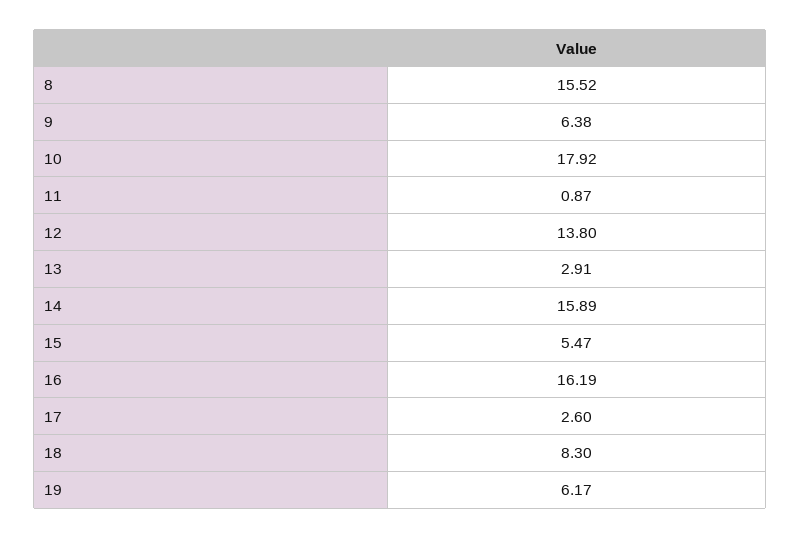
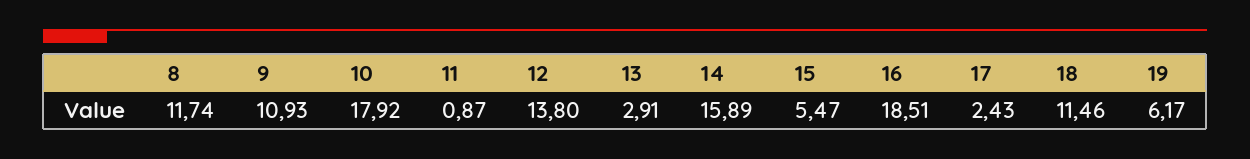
8: 15.52 -> 11.74
9: 6.38 -> 10.93
16: 16.19 -> 18.51
17: 2.6 -> 2.43
18: 8.3 -> 11.46

